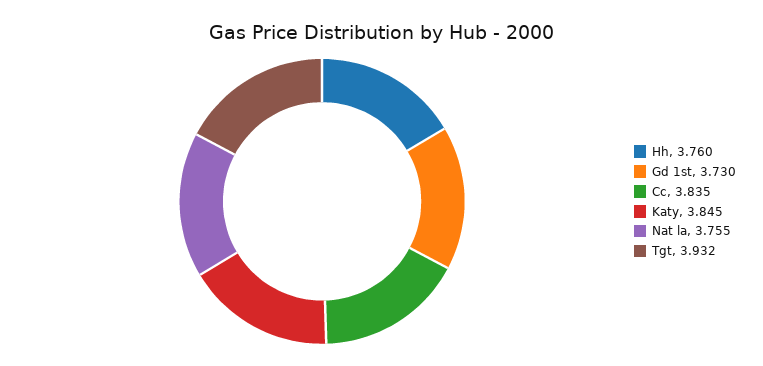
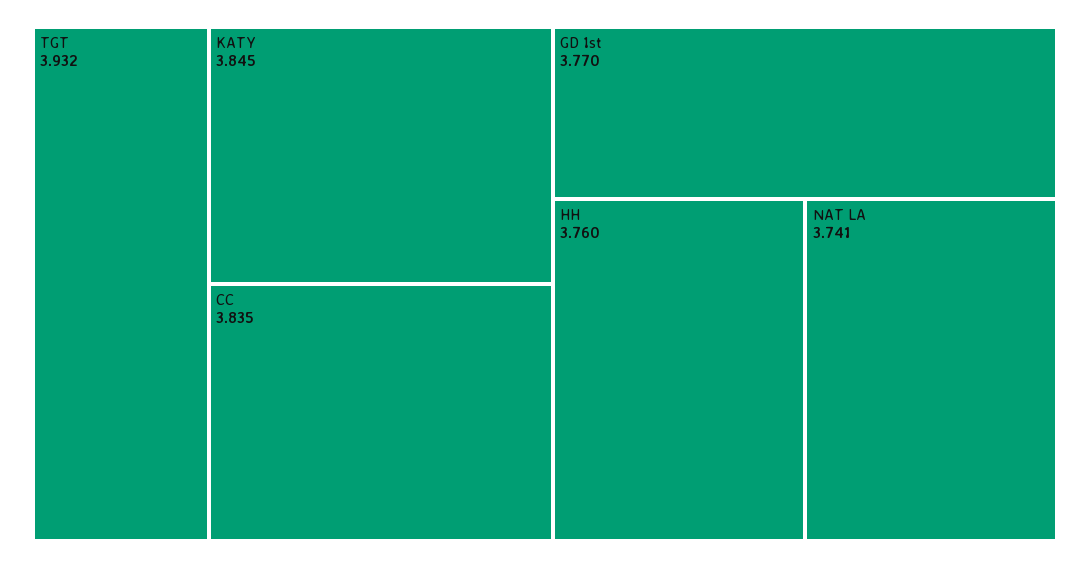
Gd 1st: 3.73 -> 3.77
Nat la: 3.755 -> 3.741

